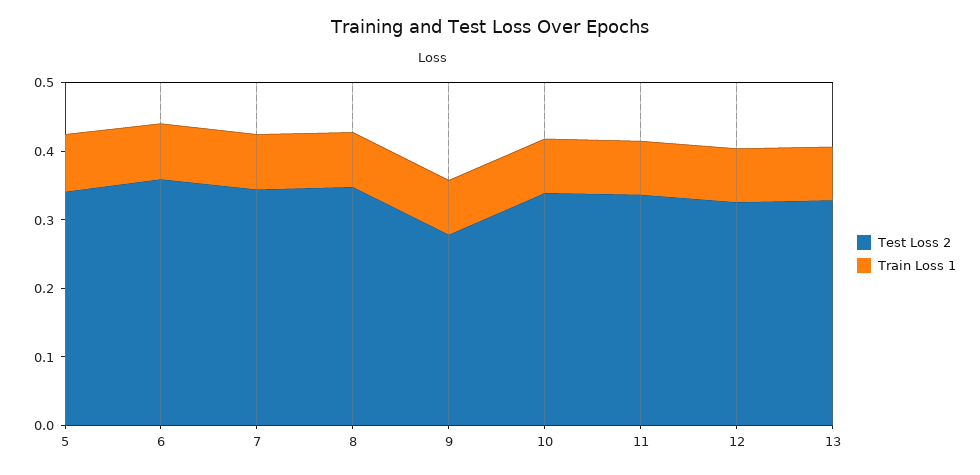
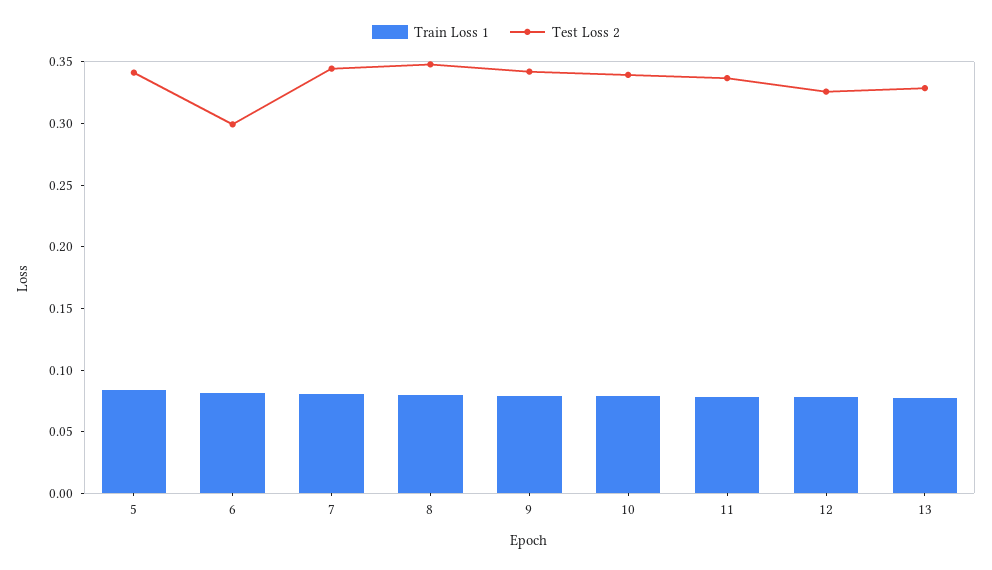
Test Loss 2, 6: 0.36 -> 0.3
Test Loss 2, 9: 0.28 -> 0.34

